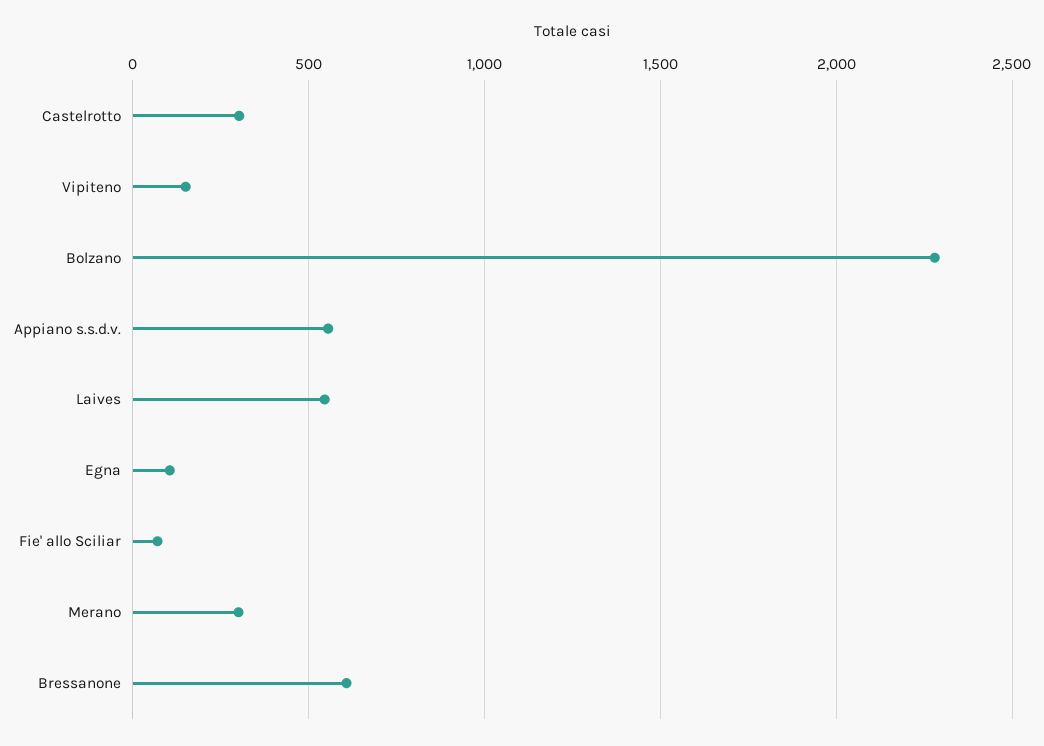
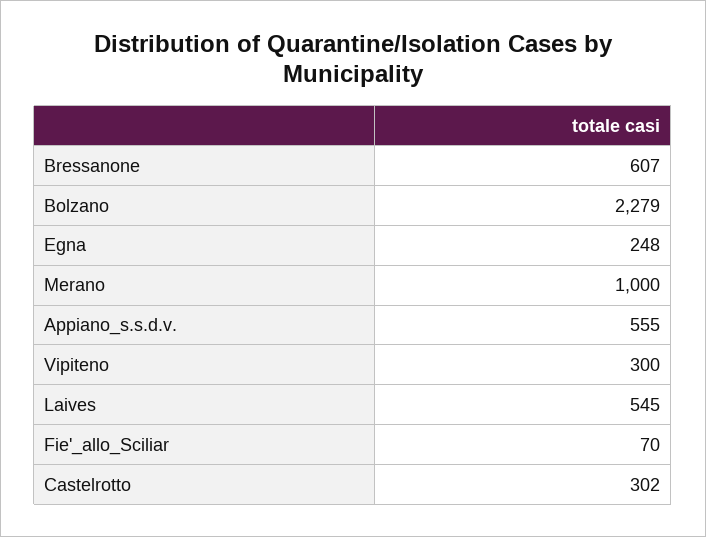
Vipiteno: 150 -> 300
Egna: 100 -> 248
Merano: 300 -> 1000

